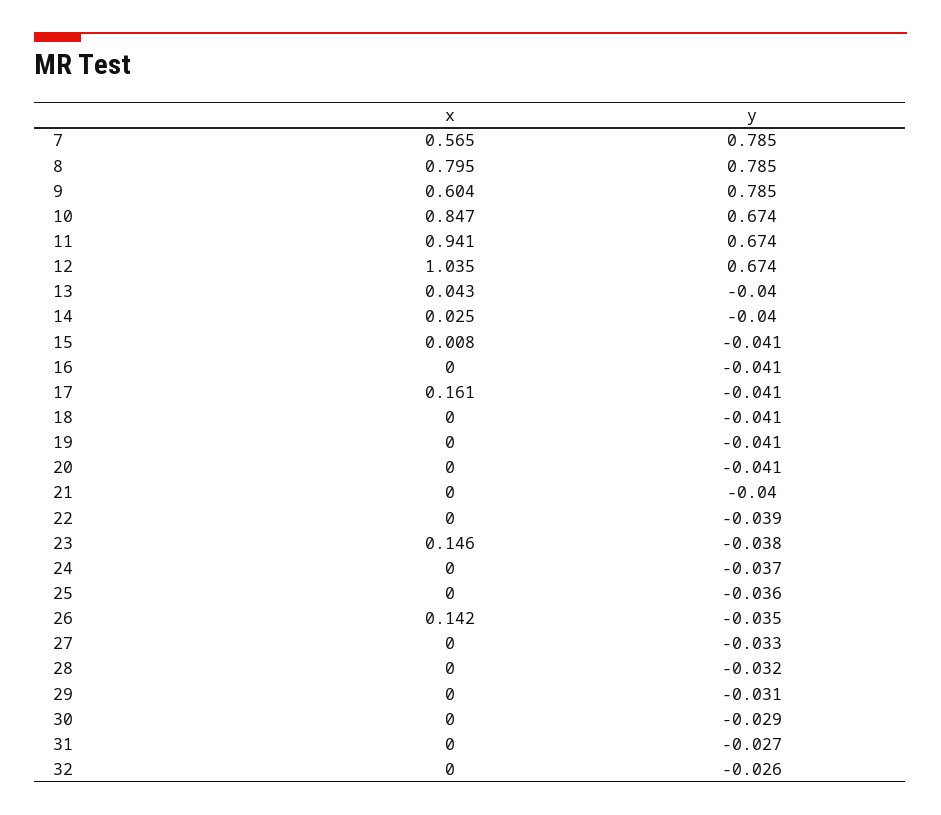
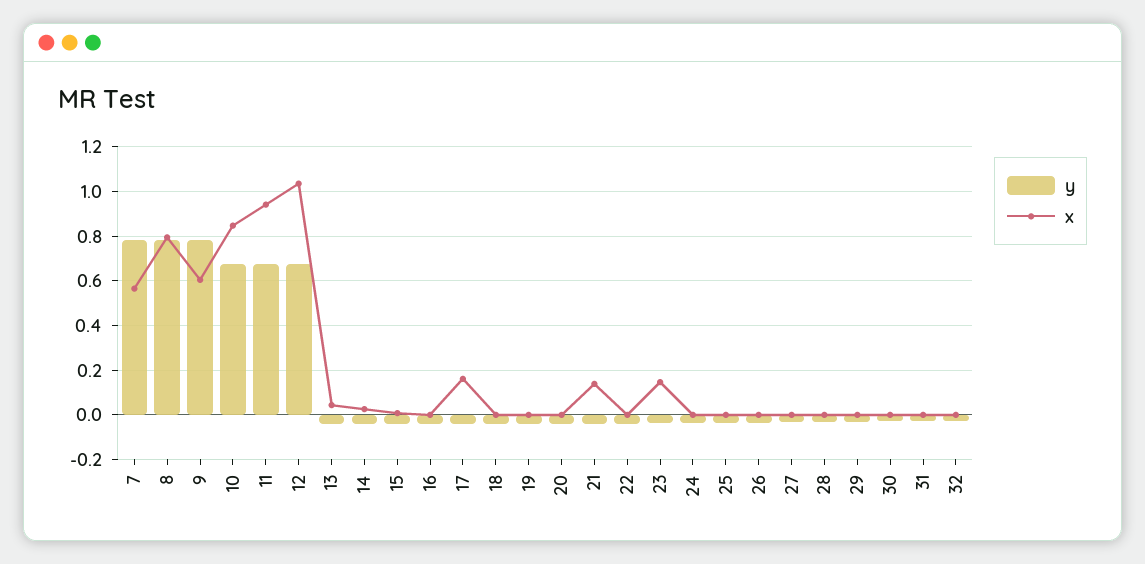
x, 21: 0 -> 0.15
x, 26: 0.142 -> 0

